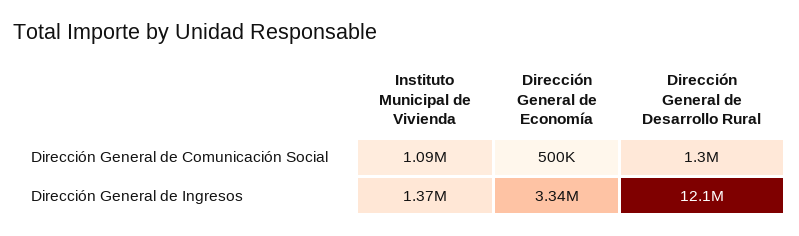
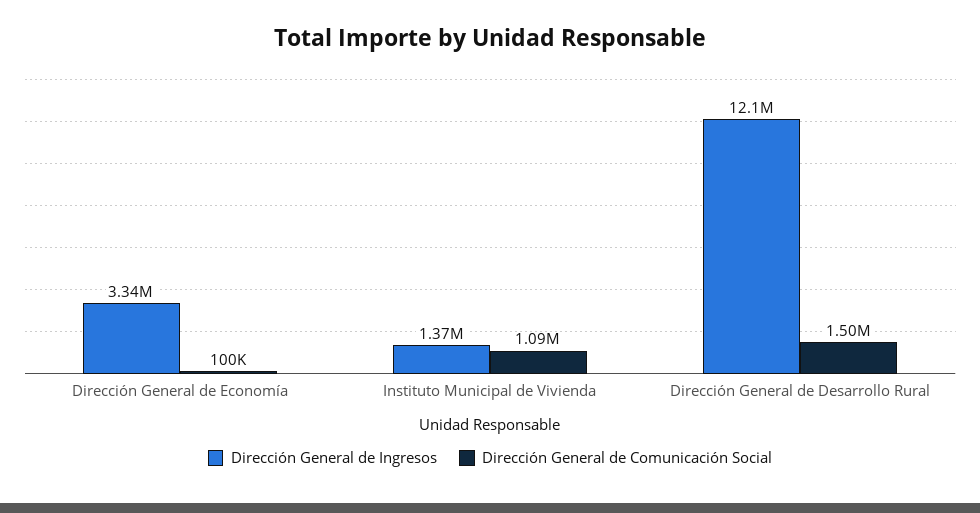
Dirección General de Comunicación Social, Dirección General de Economía: 500000 -> 100000
Dirección General de Comunicación Social, Dirección General de Desarrollo Rural: 1300000 -> 1500000

